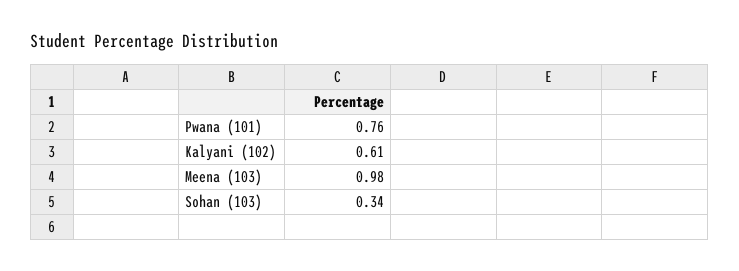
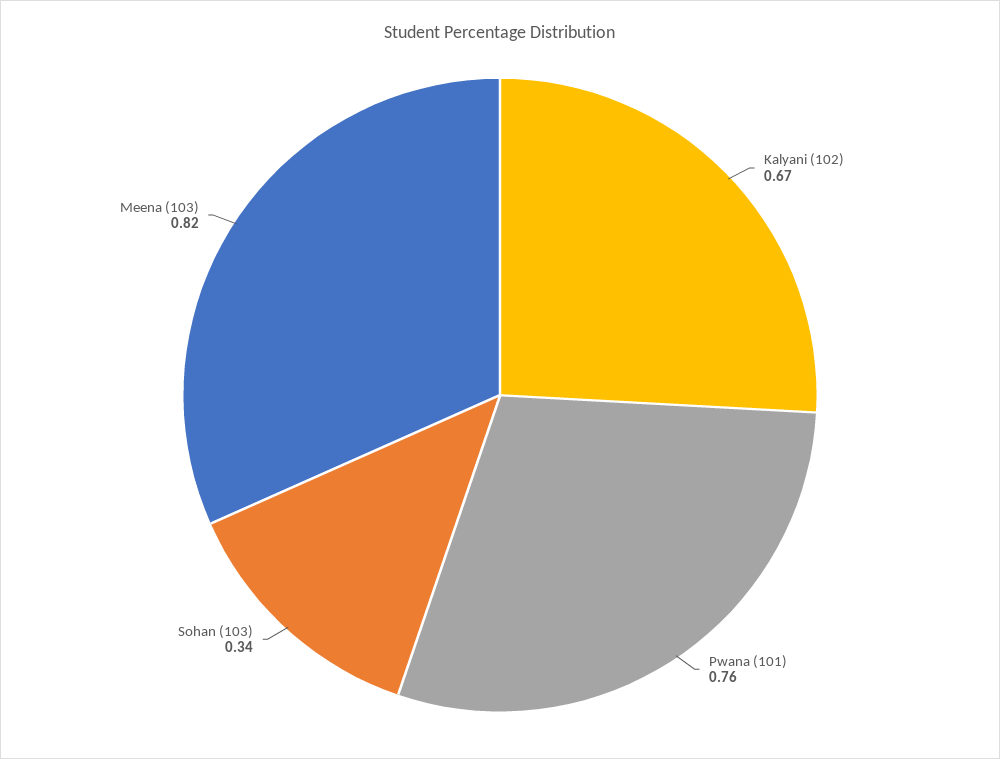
Kalyani (102): 0.61 -> 0.67
Meena (103): 0.98 -> 0.82

